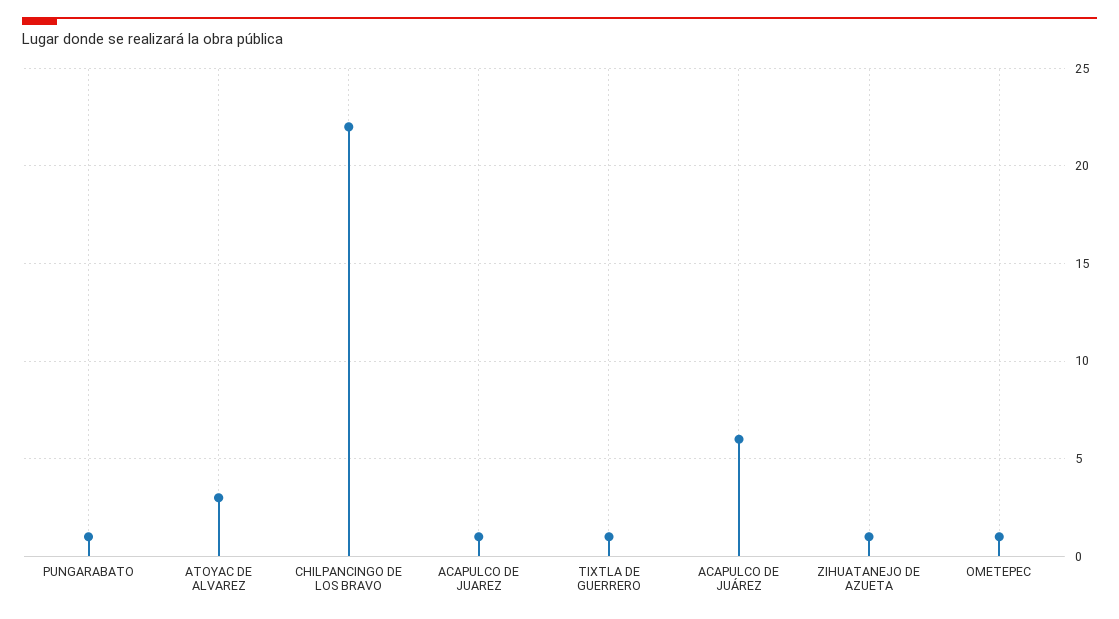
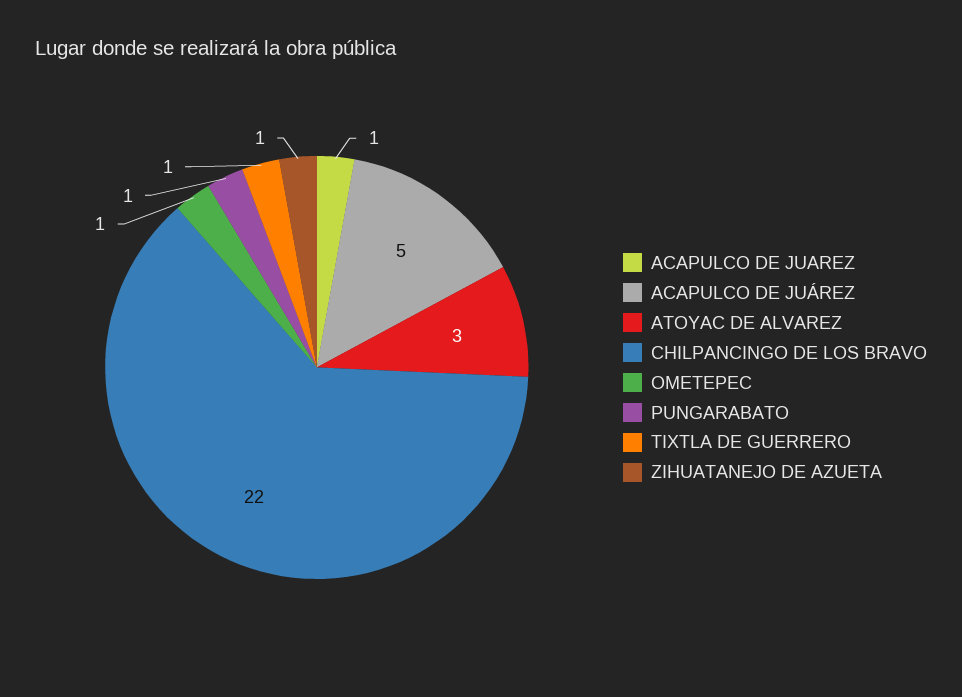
ACAPULCO DE JUÁREZ: 6 -> 5

